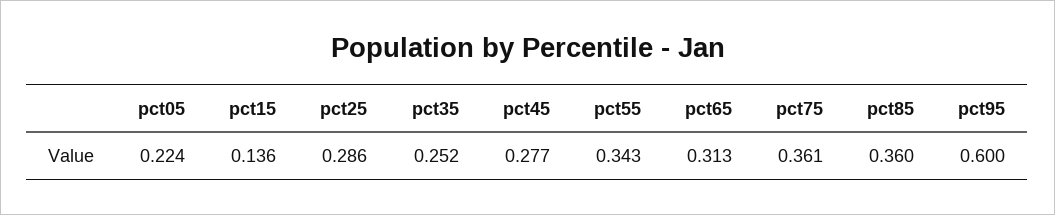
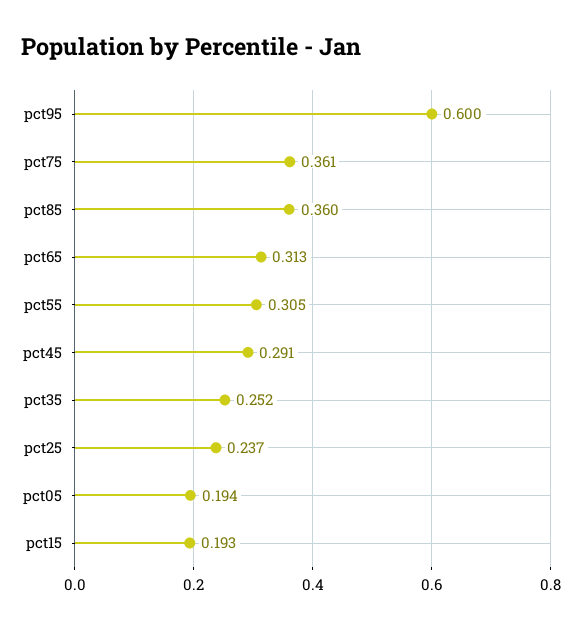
pct05: 0.224 -> 0.194
pct15: 0.136 -> 0.193
pct25: 0.286 -> 0.237
pct45: 0.277 -> 0.291
pct55: 0.343 -> 0.305

